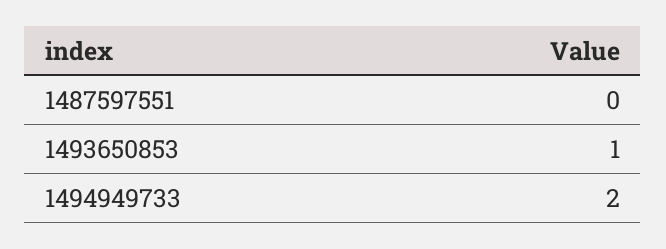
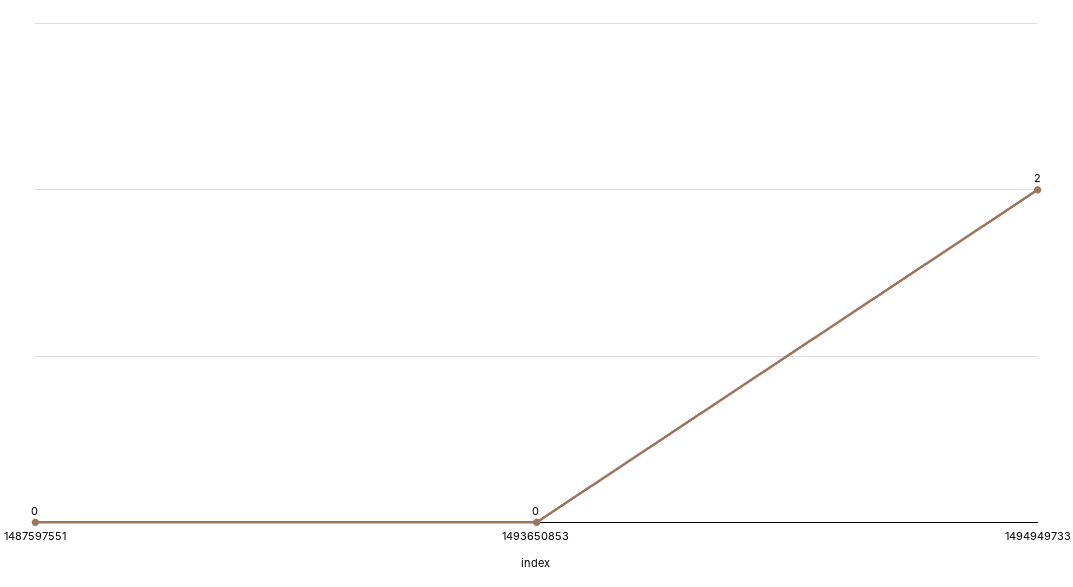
1493650853: 1 -> 0

